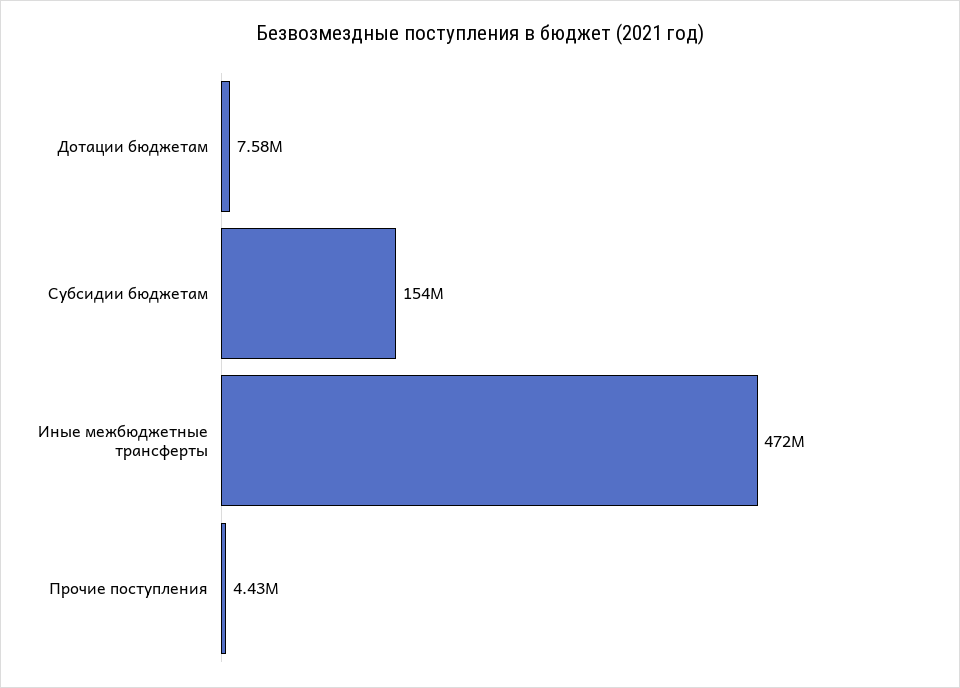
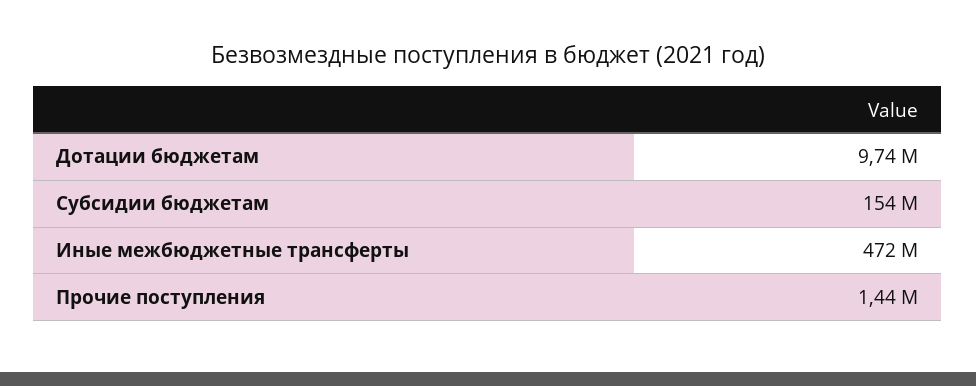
Дотации бюджетам: 7580000 -> 9740000
Прочие поступления: 4430000 -> 1440000

